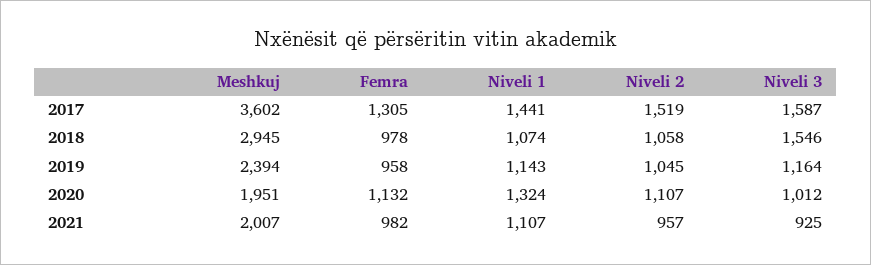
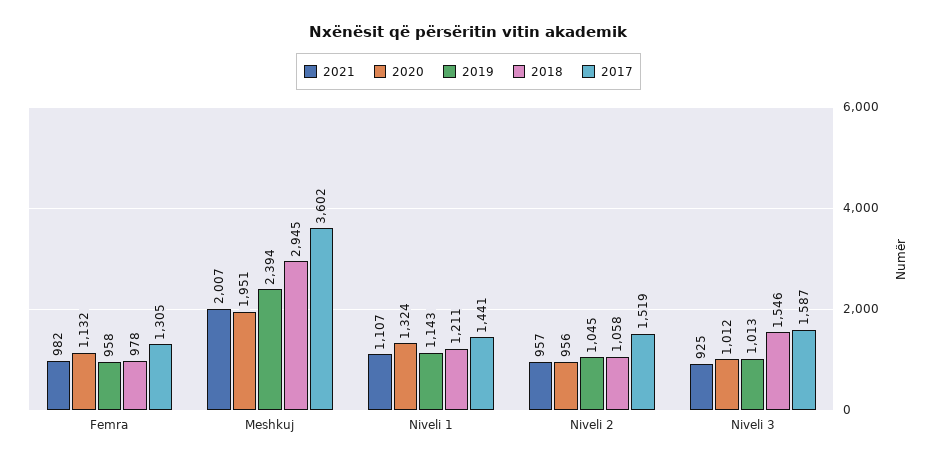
2018, Niveli 1: 1074 -> 1211
2019, Niveli 3: 1164 -> 1013
2020, Niveli 2: 1107 -> 956

